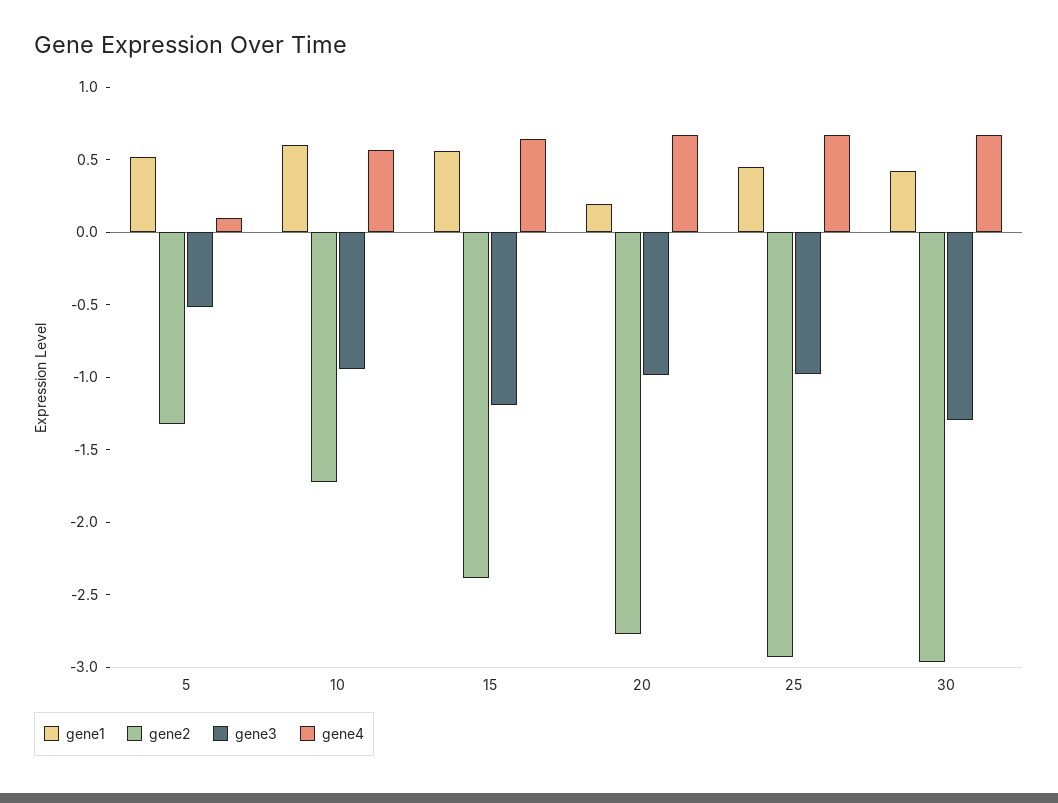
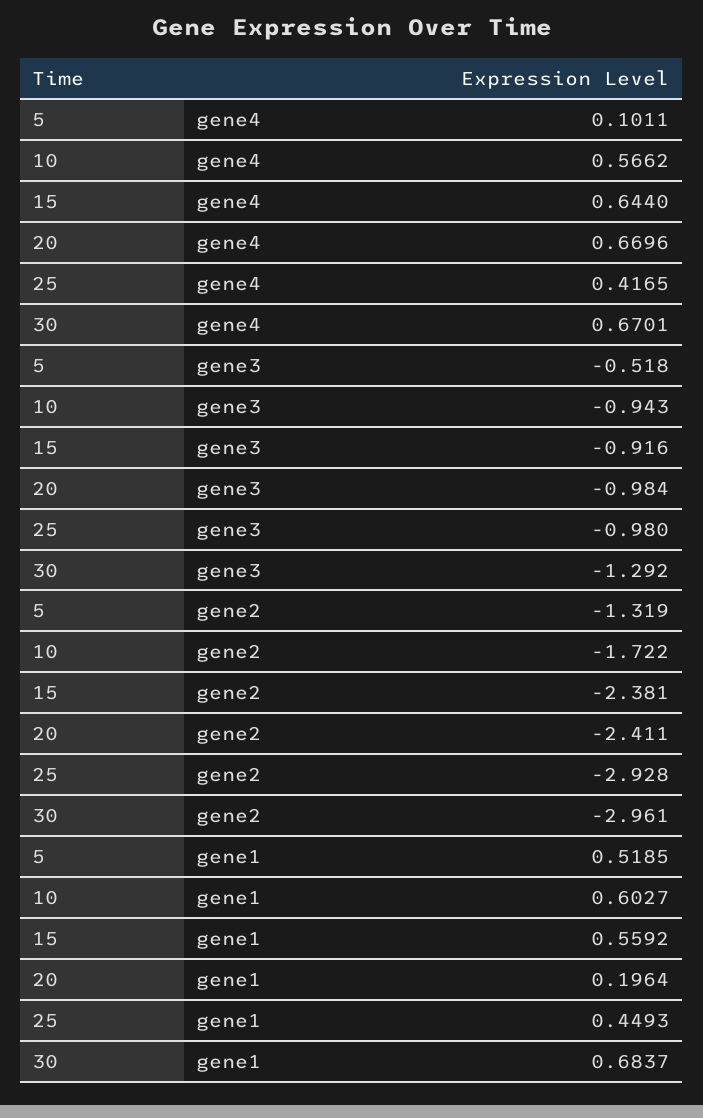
gene3, 15: -1.2 -> -0.916
gene2, 20: -2.8 -> -2.411
gene4, 25: 0.7 -> 0.4165
gene1, 30: 0.4 -> 0.6837

